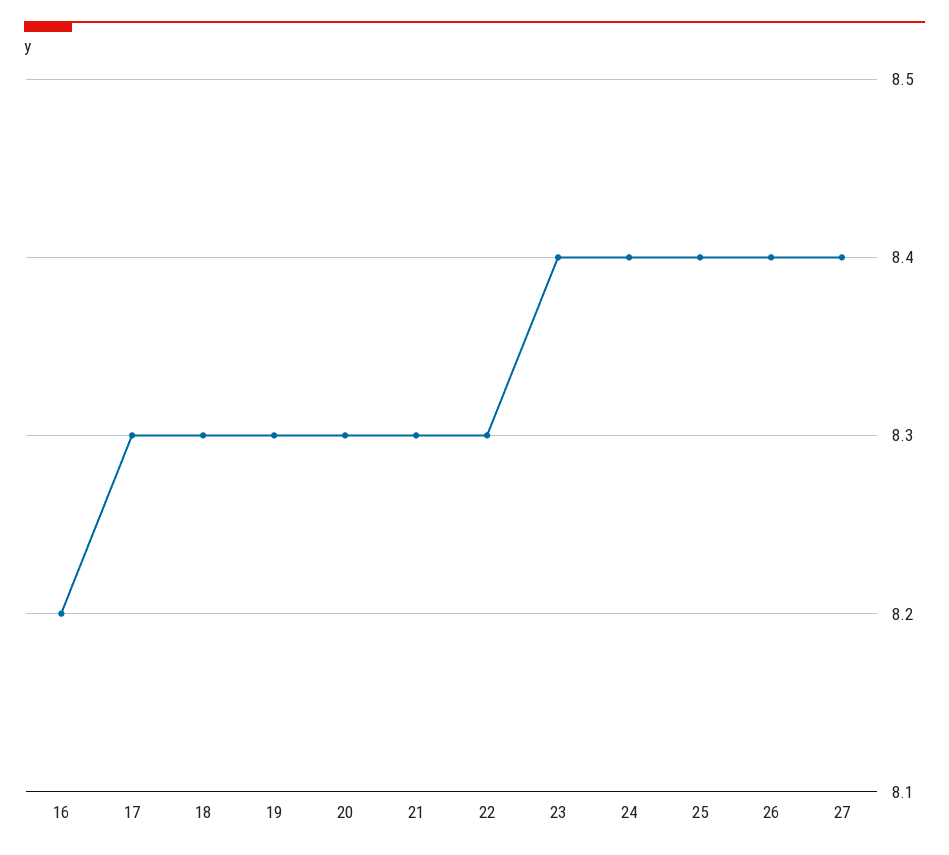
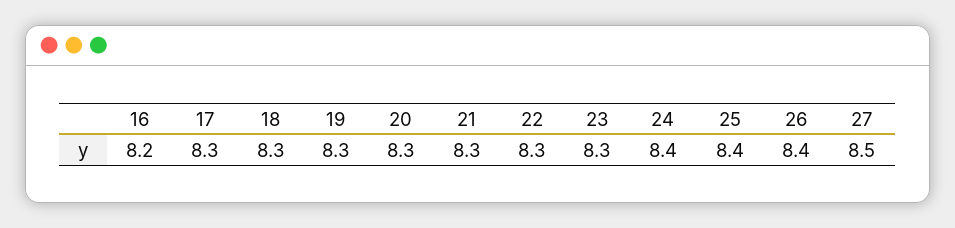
23: 8.4 -> 8.3
27: 8.4 -> 8.5

